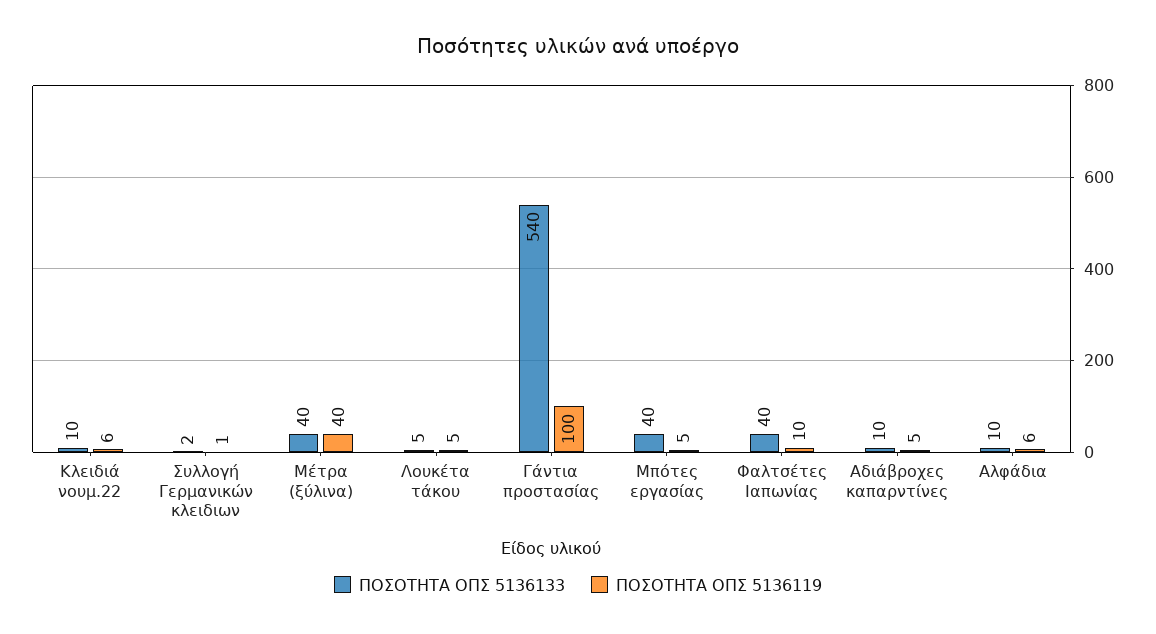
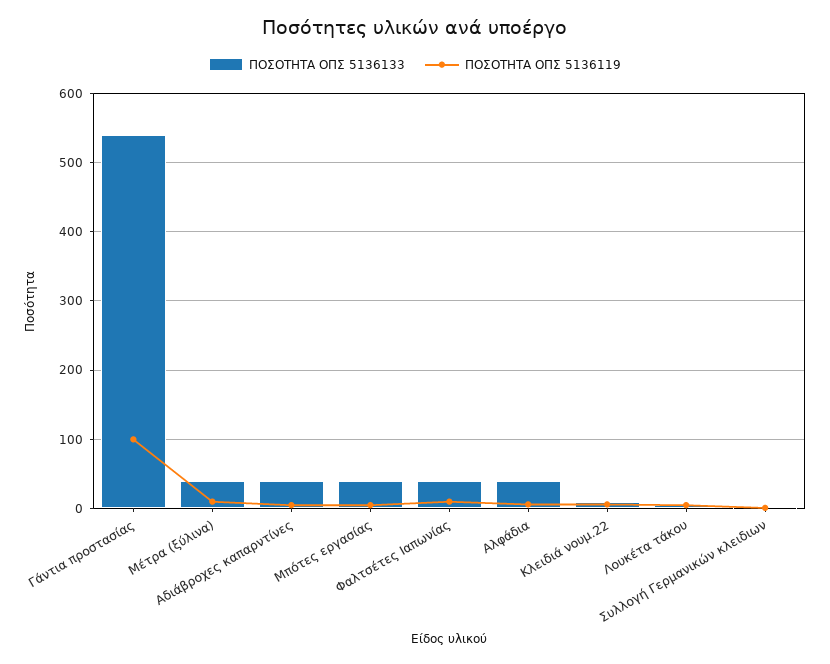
ΠΟΣΟΤΗΤΑ ΟΠΣ 5136119, Μέτρα (ξύλινα): 40 -> 10
ΠΟΣΟΤΗΤΑ ΟΠΣ 5136133, Αδιάβροχες καπαρντίνες: 10 -> 40
ΠΟΣΟΤΗΤΑ ΟΠΣ 5136133, Αλφάδια: 10 -> 40

